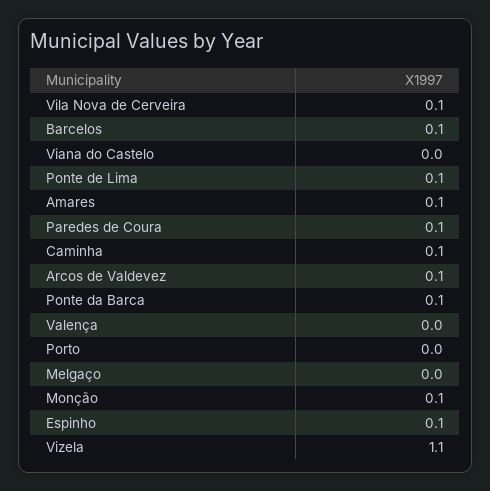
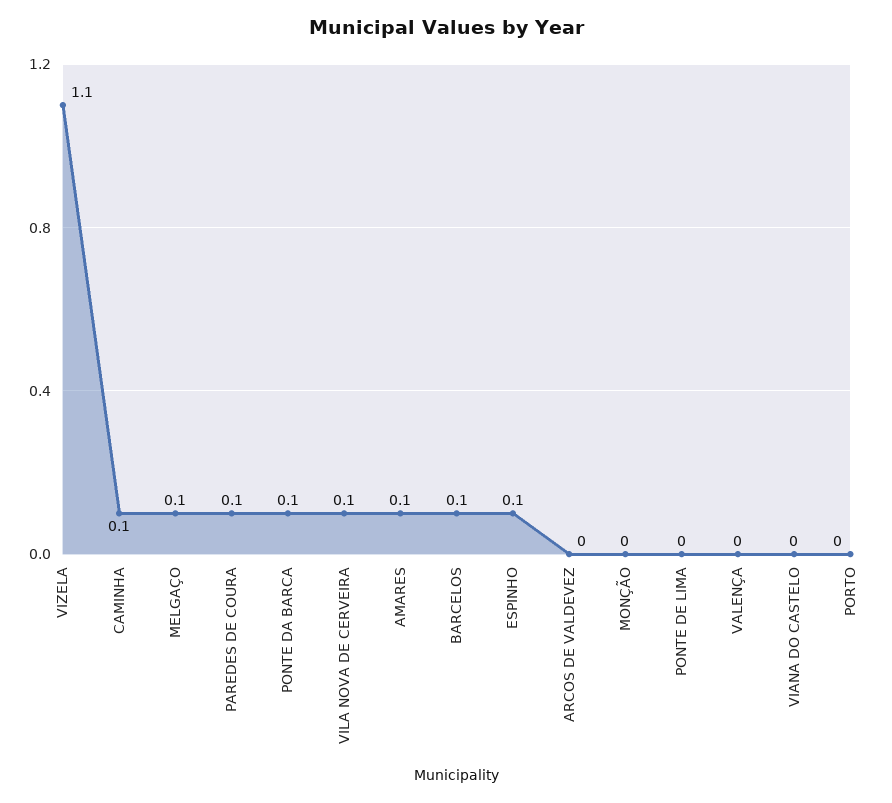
Ponte de Lima: 0.1 -> 0
Arcos de Valdevez: 0.1 -> 0
Melgaço: 0 -> 0.1
Monção: 0.1 -> 0

